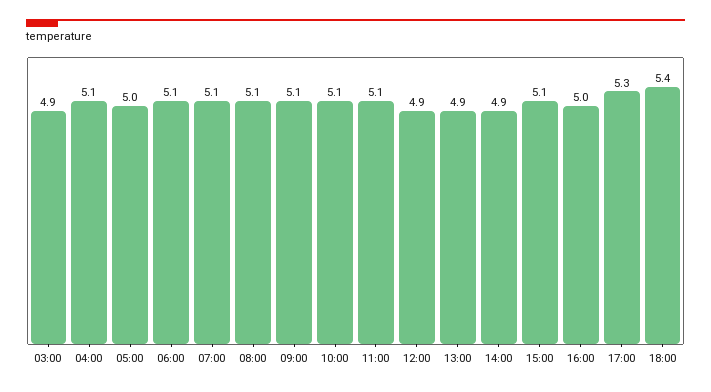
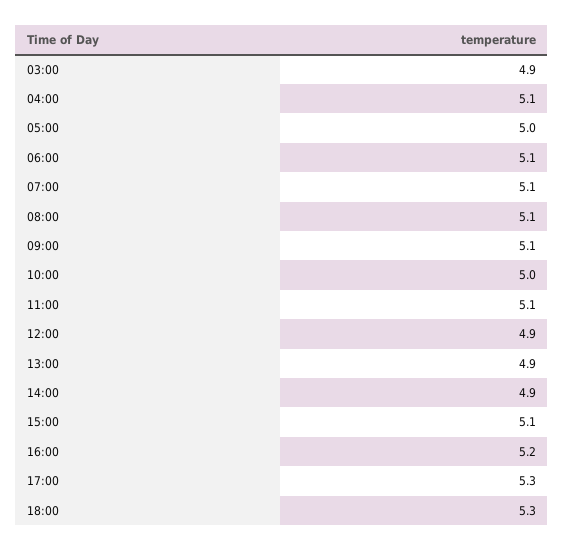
10:00: 5.1 -> 5
16:00: 5 -> 5.2
18:00: 5.4 -> 5.3

